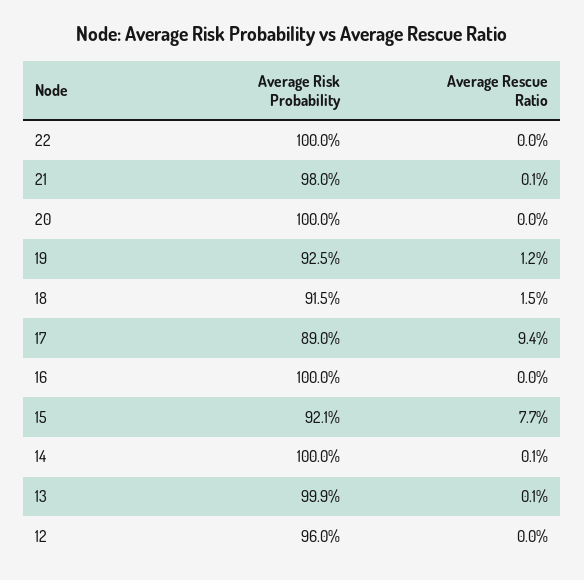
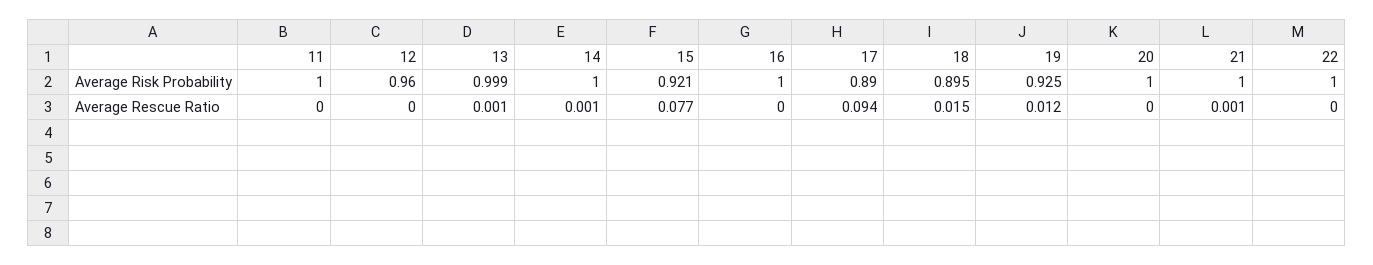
Average Risk Probability, 21: 0.98 -> 1
Average Risk Probability, 18: 0.915 -> 0.895
Average Risk Probability, 11: none -> 1
Average Rescue Ratio, 11: none -> 0

